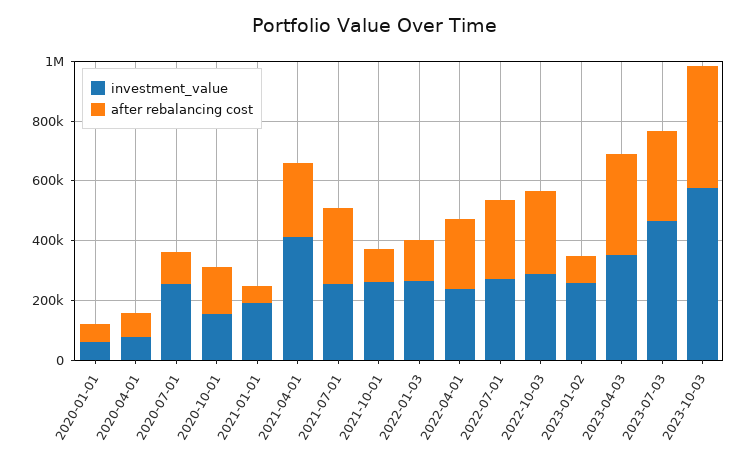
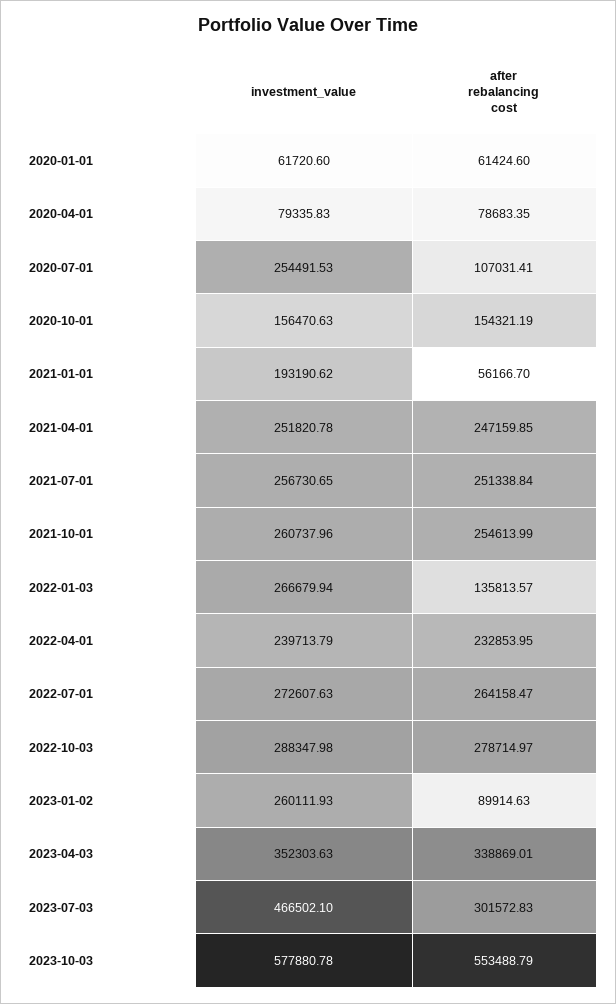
investment_value, 2021-04-01: 400000 -> 251820.78
after rebalancing cost, 2021-10-01: 100000 -> 254613.99
after rebalancing cost, 2023-10-03: 400000 -> 553488.79

